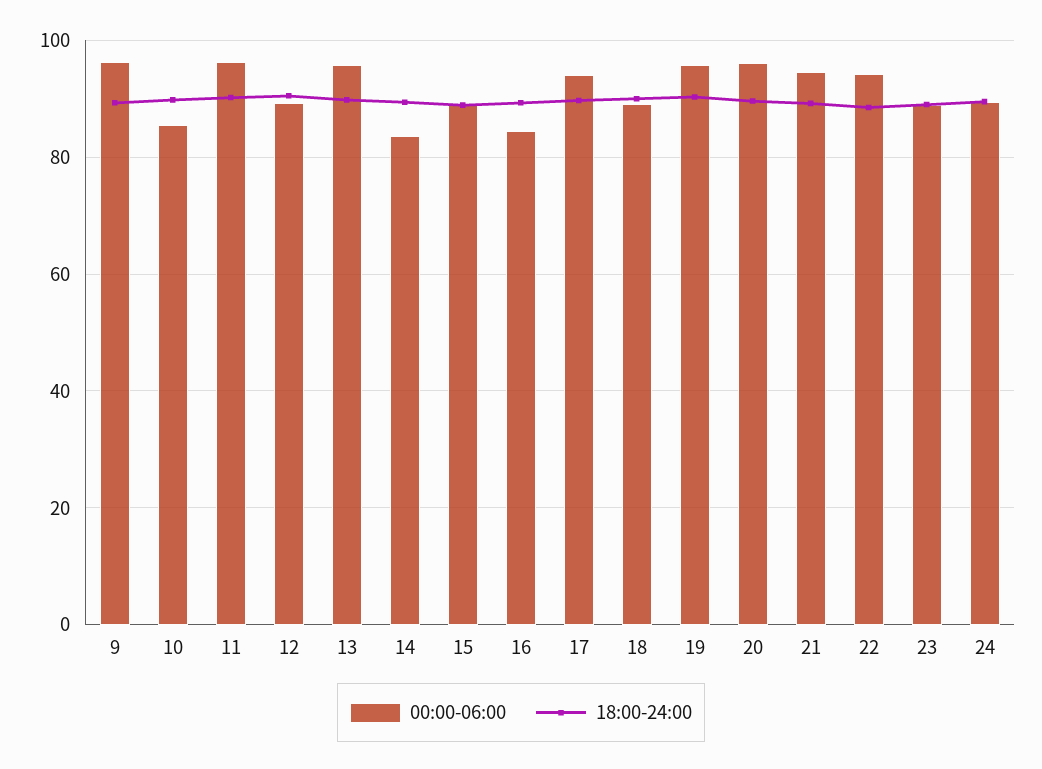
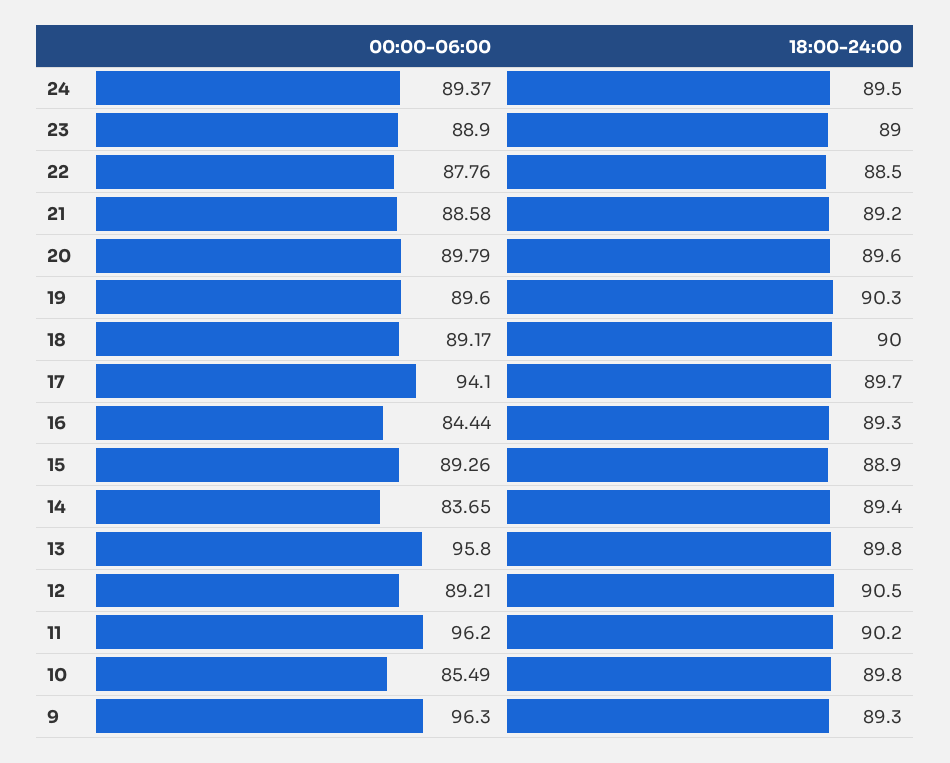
00:00-06:00, 19: 96 -> 89.6
00:00-06:00, 20: 96 -> 89.79
00:00-06:00, 21: 94 -> 88.58
00:00-06:00, 22: 94 -> 87.76

